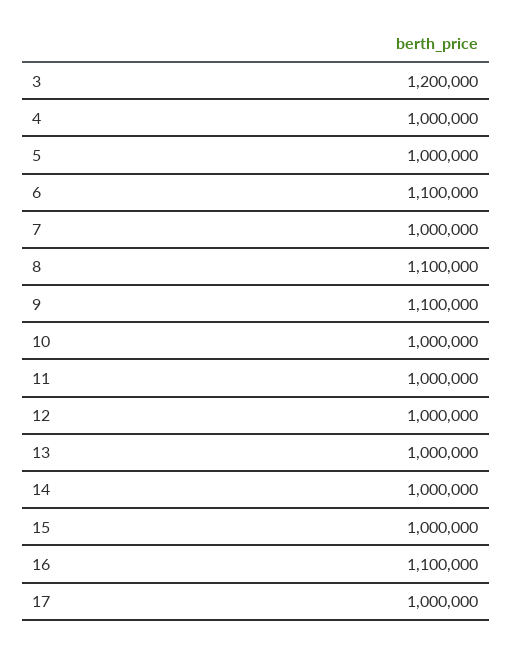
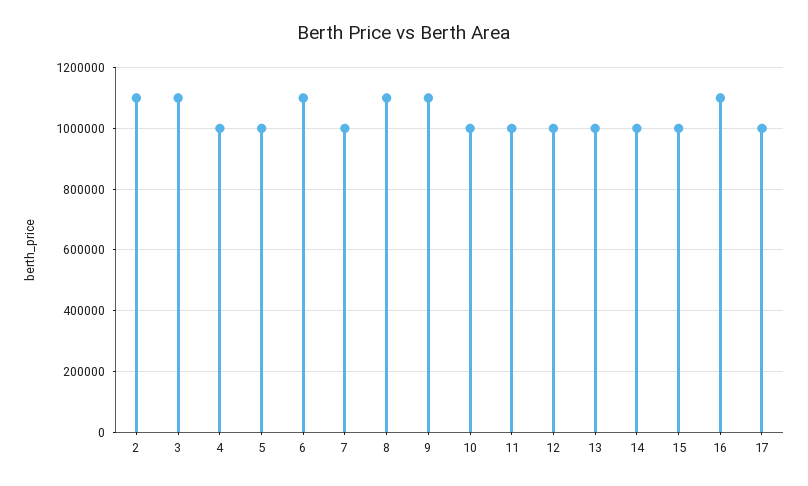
3: 1200000 -> 1100000
2: none -> 1100000

